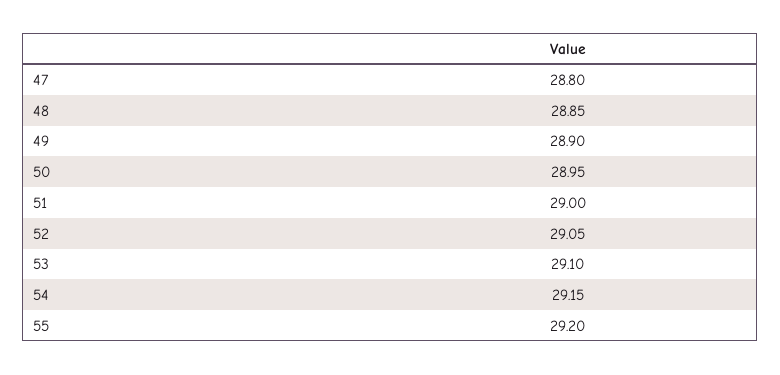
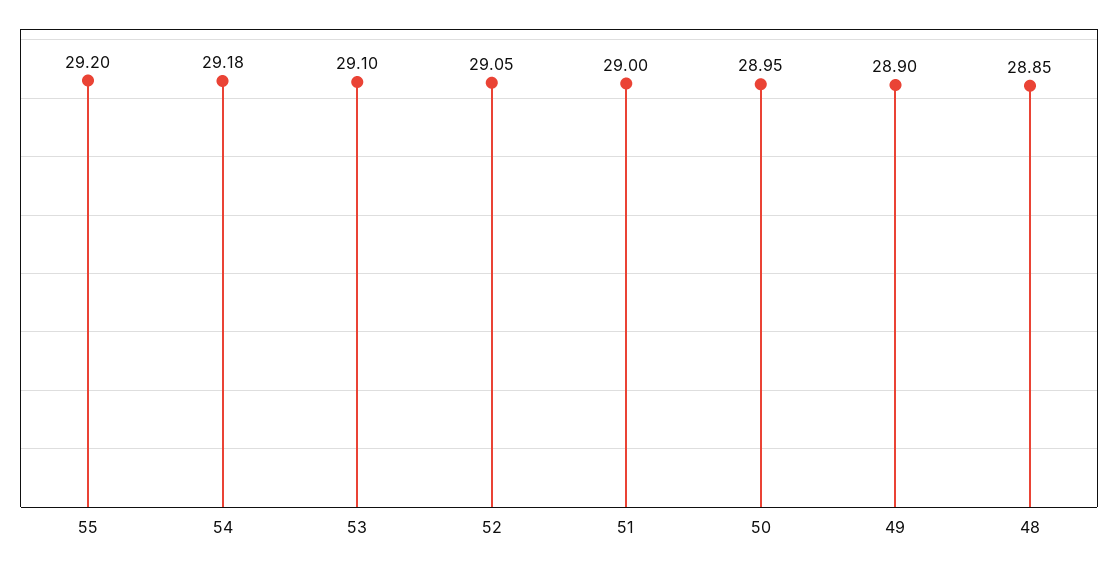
47: 28.8 -> none
54: 29.15 -> 29.18

